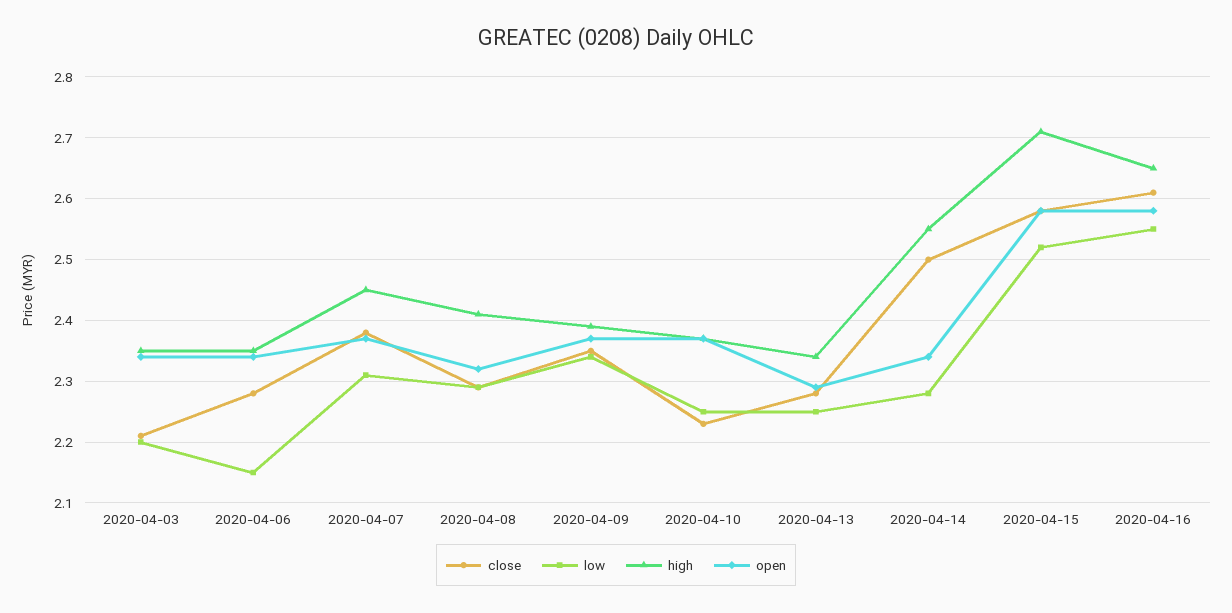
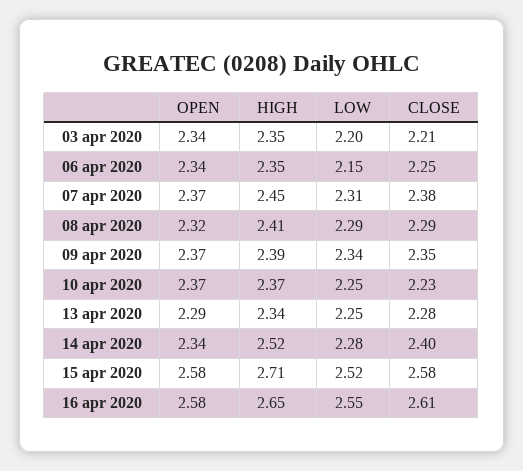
close, 2020-04-06: 2.28 -> 2.25
close, 2020-04-14: 2.5 -> 2.4
high, 2020-04-14: 2.55 -> 2.52

